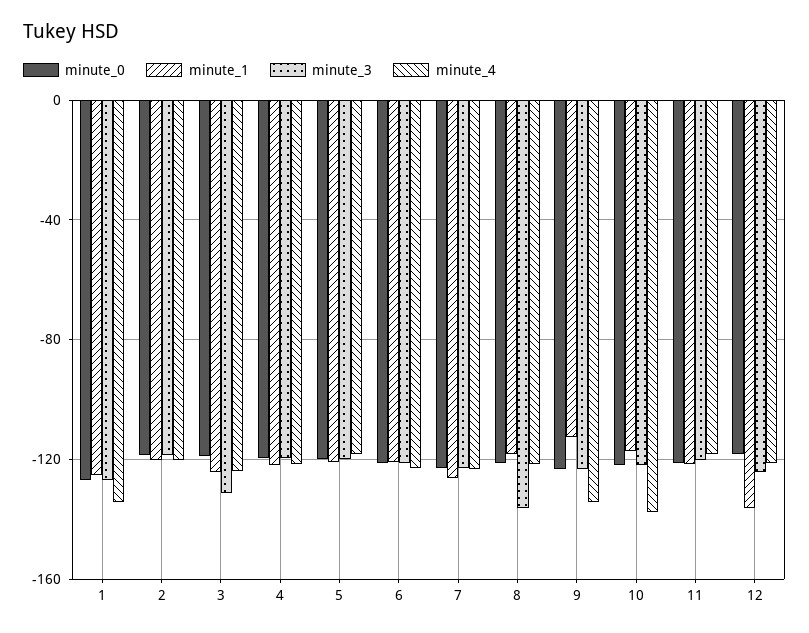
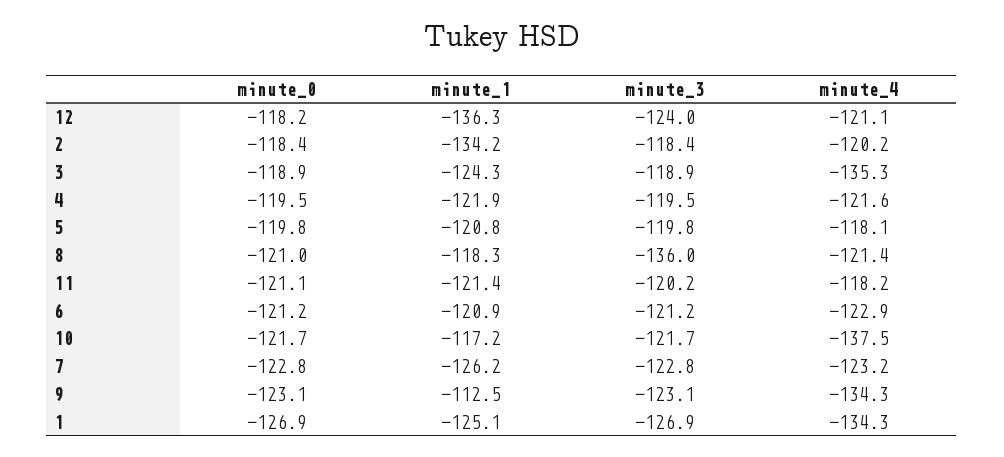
minute_1, 2: -120 -> -134.2
minute_3, 3: -130 -> -118.9
minute_4, 3: -125 -> -135.3

